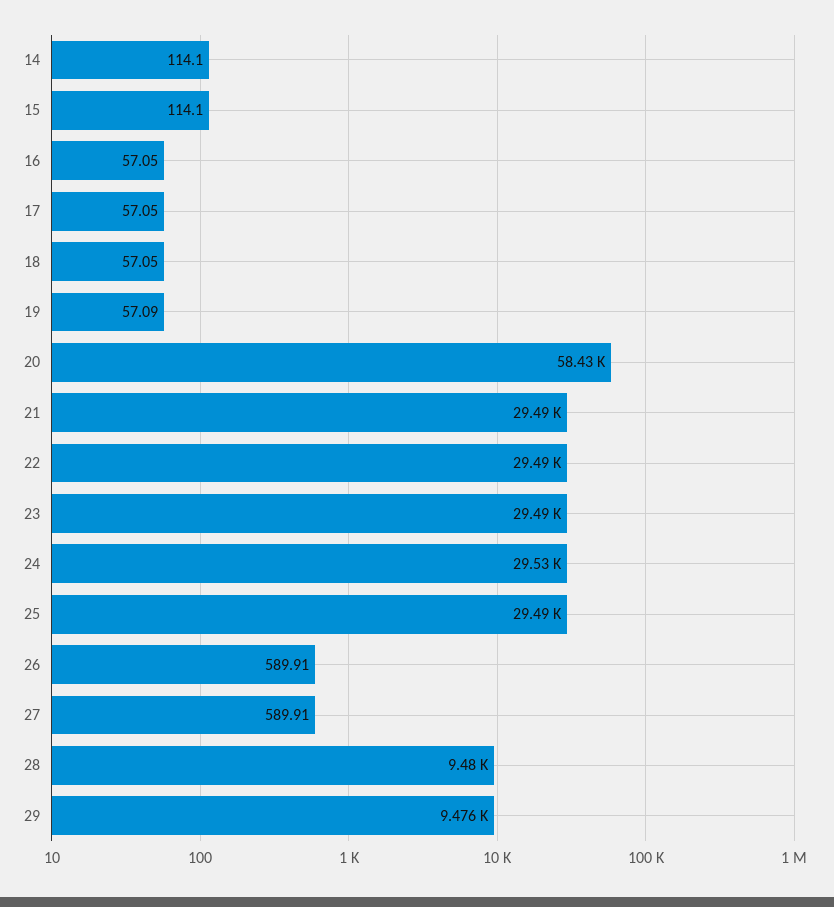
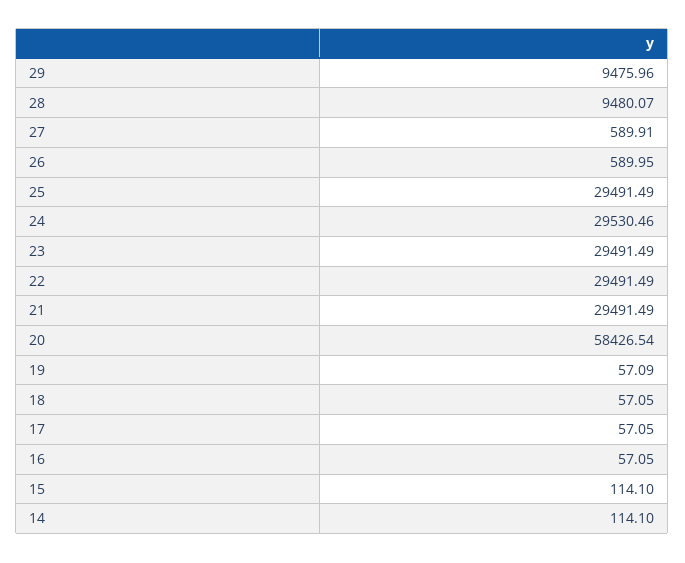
26: 589.91 -> 589.95

